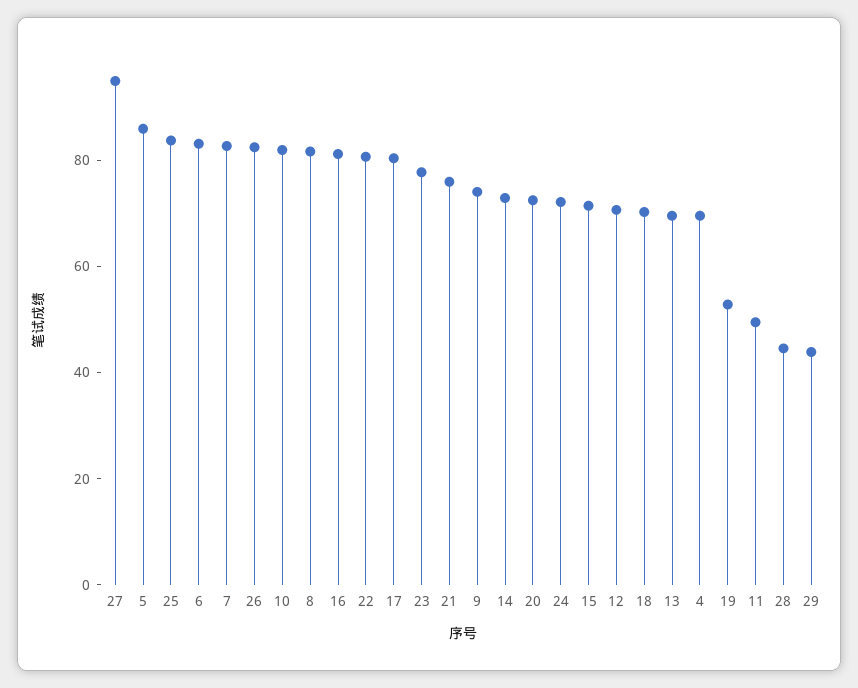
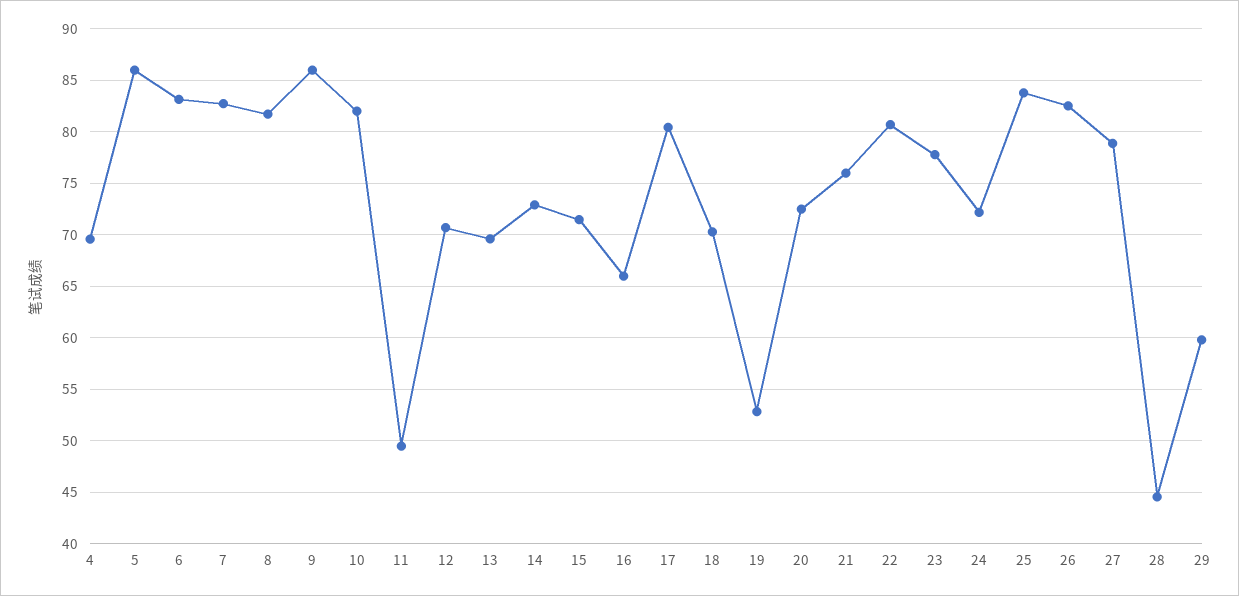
27: 95 -> 79
16: 80 -> 66
9: 75 -> 86
29: 45 -> 60

